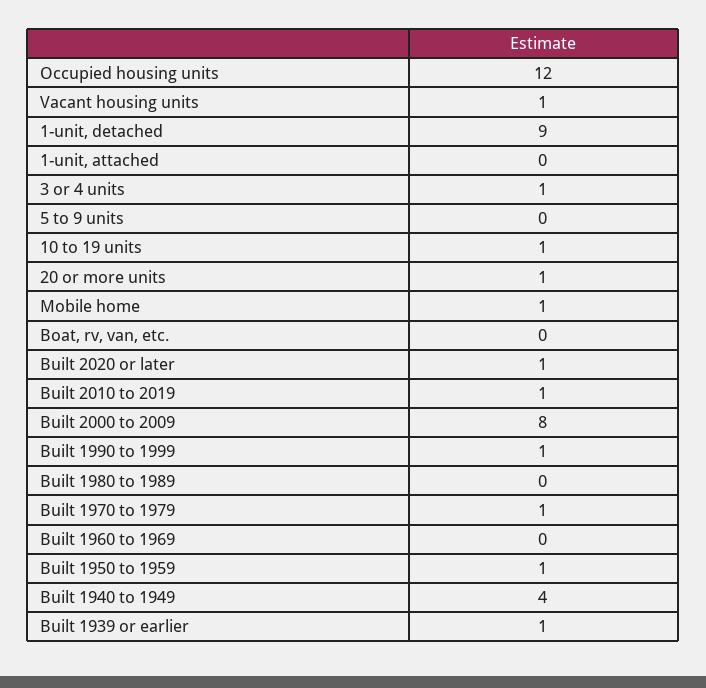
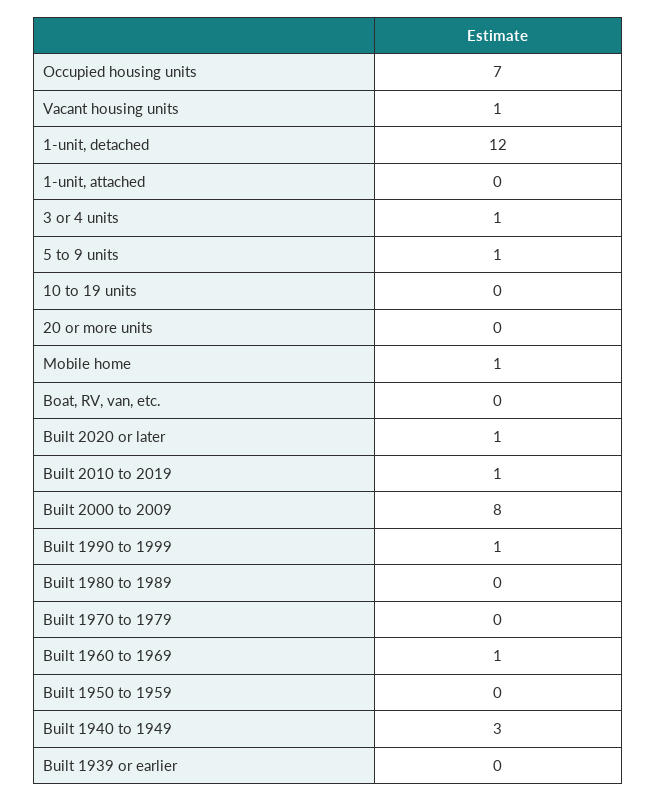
Occupied housing units: 12 -> 7
1-unit, detached: 9 -> 12
5 to 9 units: 0 -> 1
10 to 19 units: 1 -> 0
20 or more units: 1 -> 0
Built 1970 to 1979: 1 -> 0
Built 1960 to 1969: 0 -> 1
Built 1950 to 1959: 1 -> 0
Built 1940 to 1949: 4 -> 3
Built 1939 or earlier: 1 -> 0

